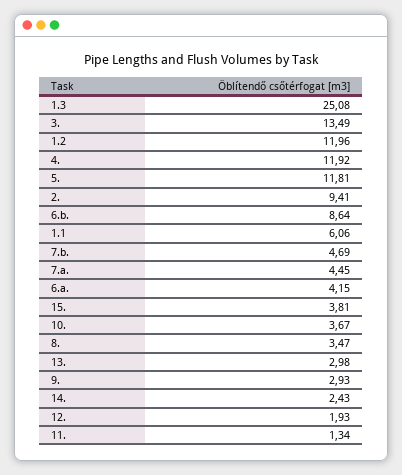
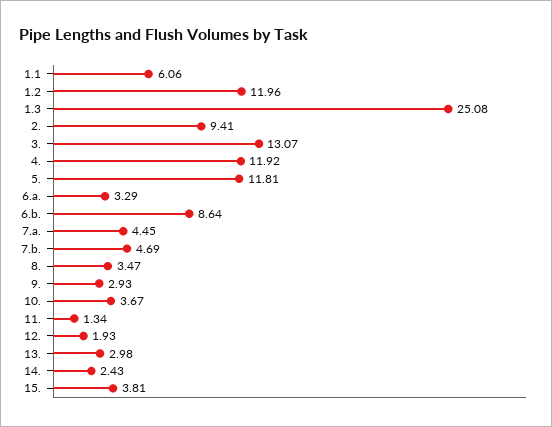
3.: 13.49 -> 13.07
6.a.: 4.15 -> 3.29

